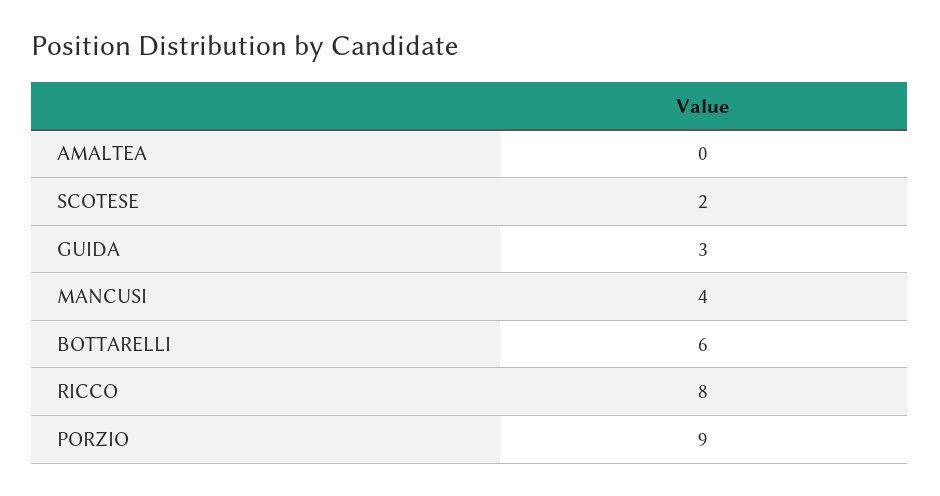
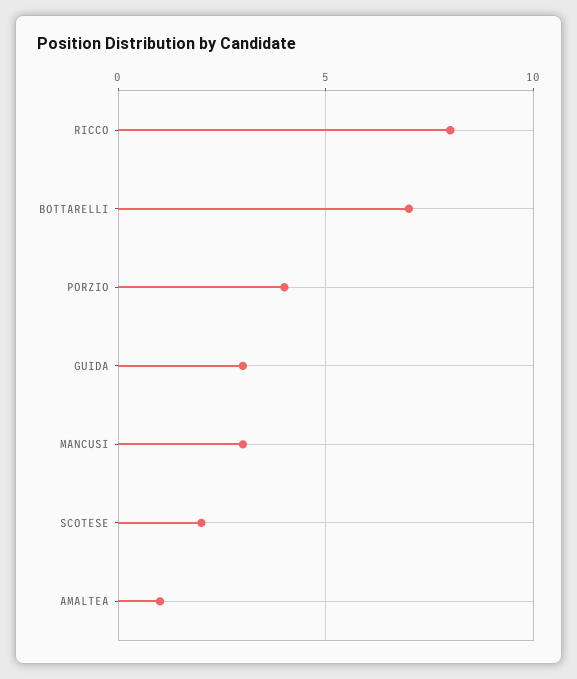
AMALTEA: 0 -> 1
MANCUSI: 4 -> 3
BOTTARELLI: 6 -> 7
PORZIO: 9 -> 4

